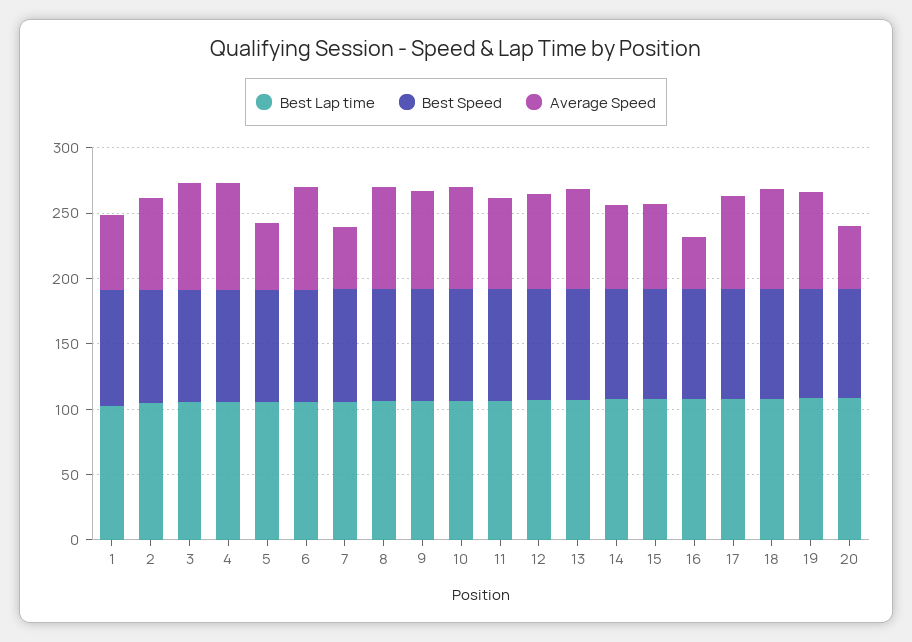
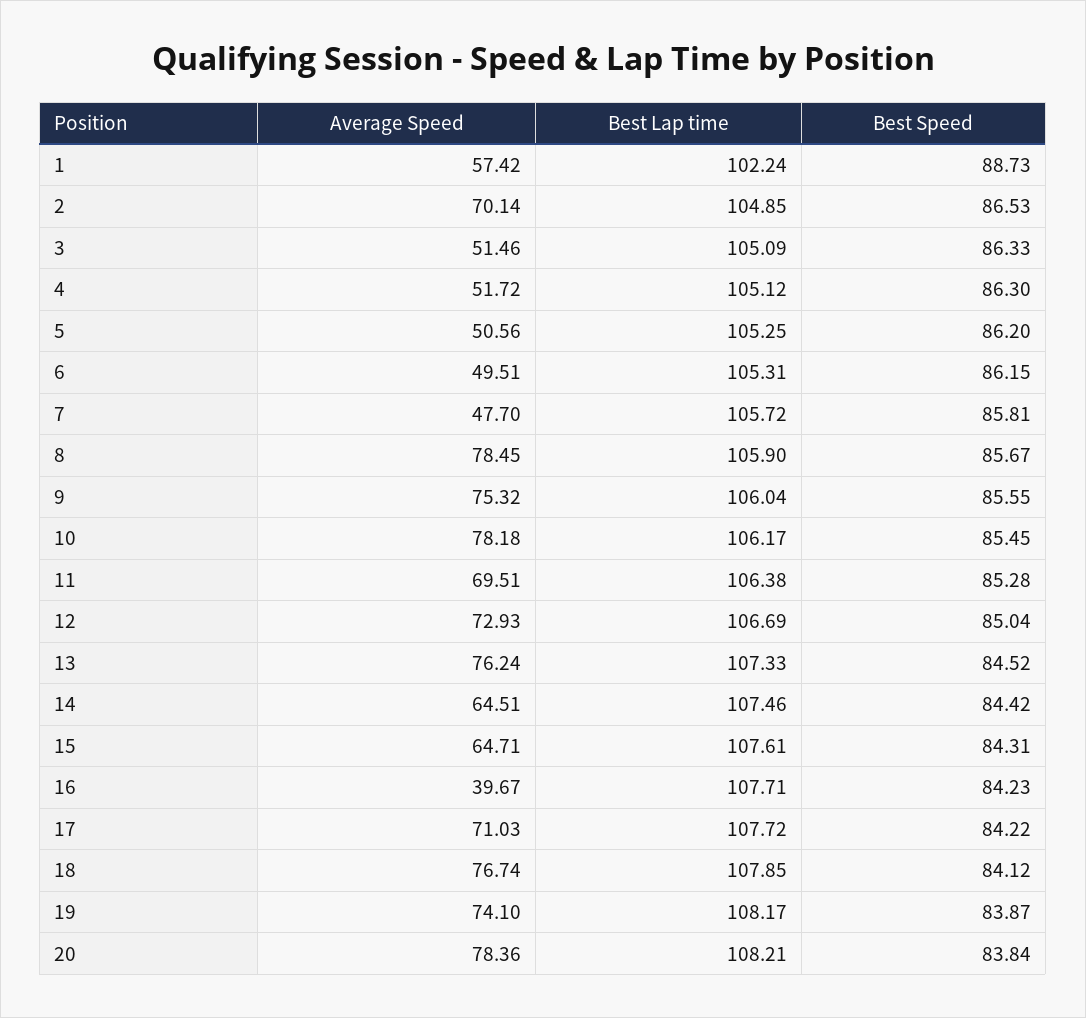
Average Speed, 3: 80 -> 51.46
Average Speed, 4: 80 -> 51.72
Average Speed, 6: 80 -> 49.51
Average Speed, 20: 50 -> 78.36

